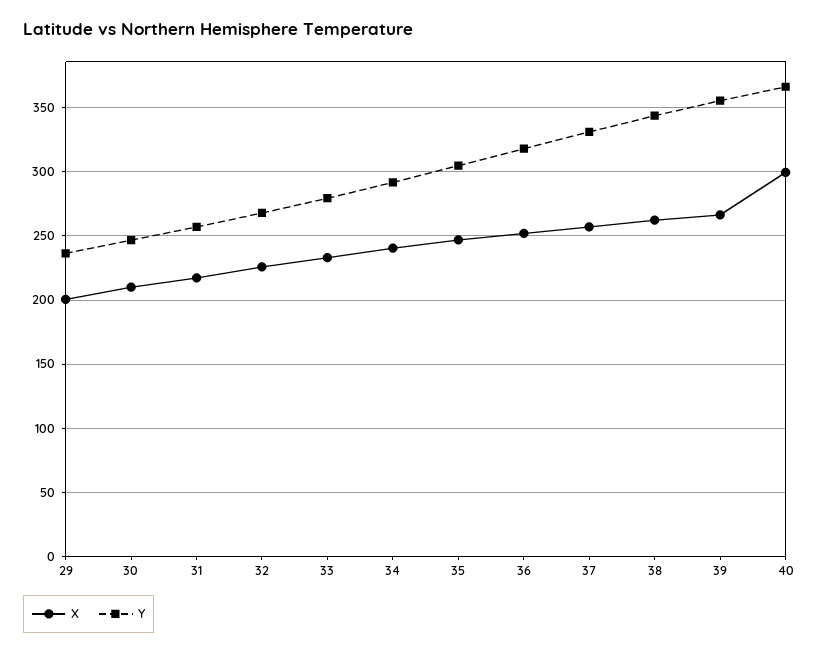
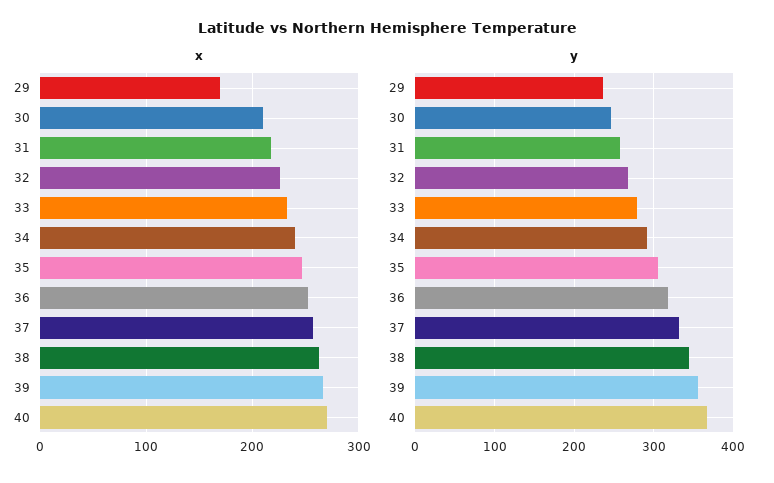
X, 29: 200 -> 170
X, 40: 300 -> 270

